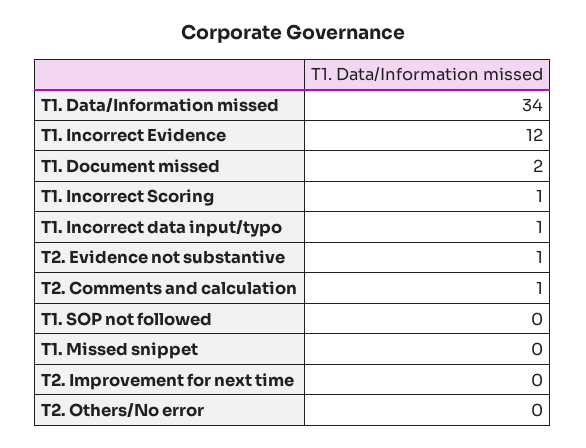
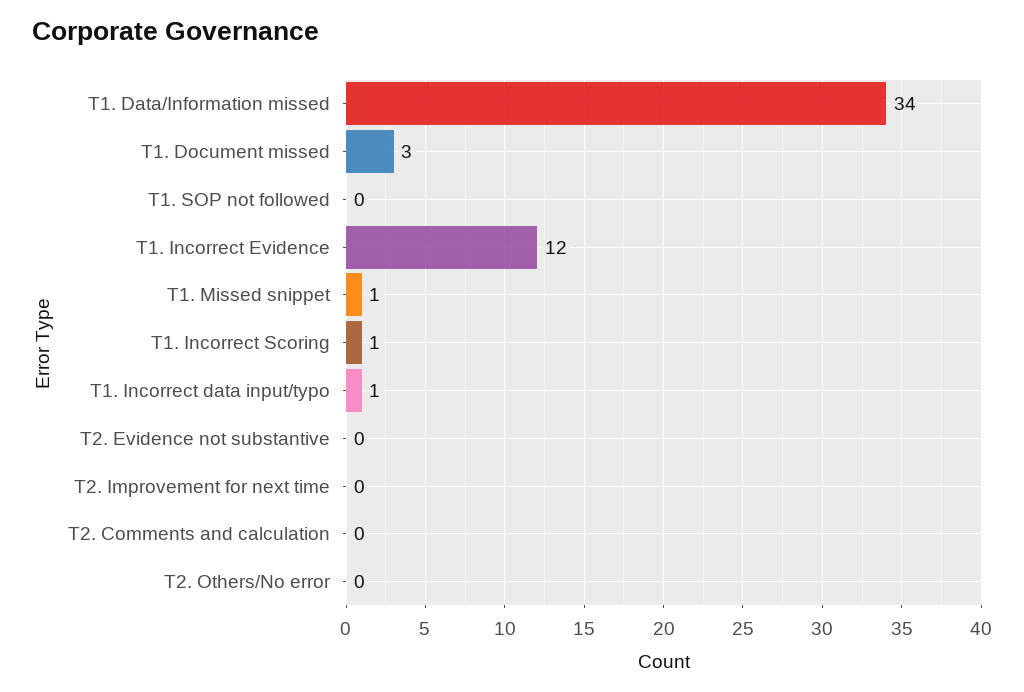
T1. Document missed: 2 -> 3
T2. Evidence not substantive: 1 -> 0
T2. Comments and calculation: 1 -> 0
T1. Missed snippet: 0 -> 1

